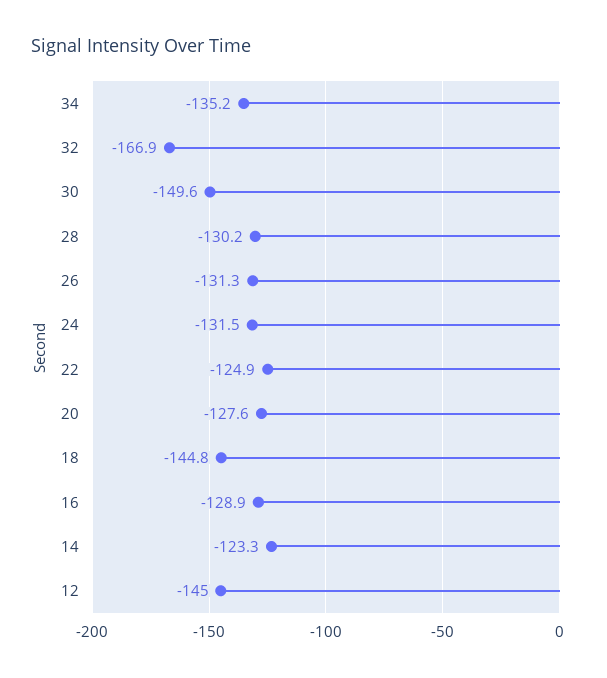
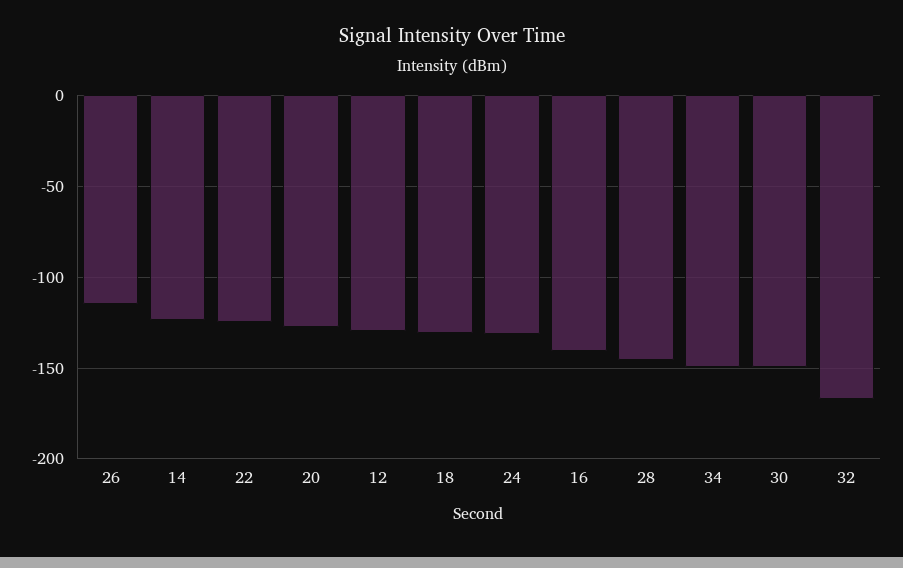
34: -135.2 -> -150
28: -130.2 -> -145
26: -131.3 -> -115
18: -144.8 -> -130
16: -128.9 -> -140
12: -145 -> -130

